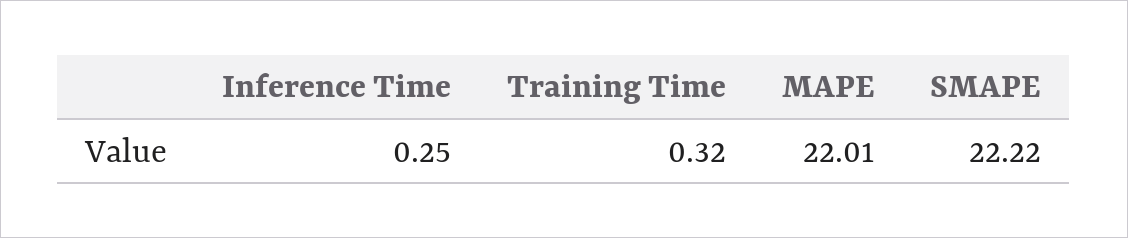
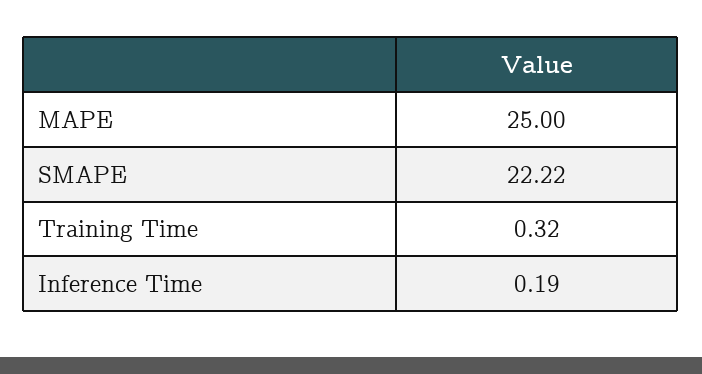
Inference Time: 0.25 -> 0.19
MAPE: 22.01 -> 25

